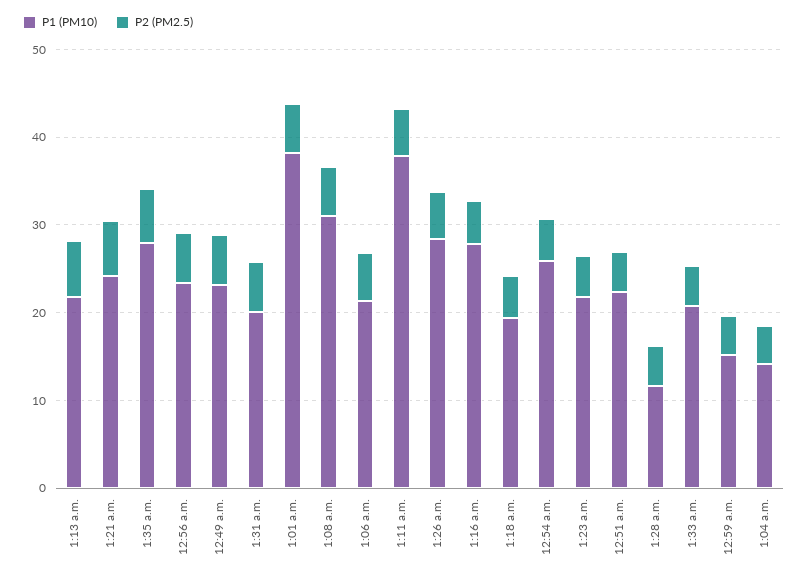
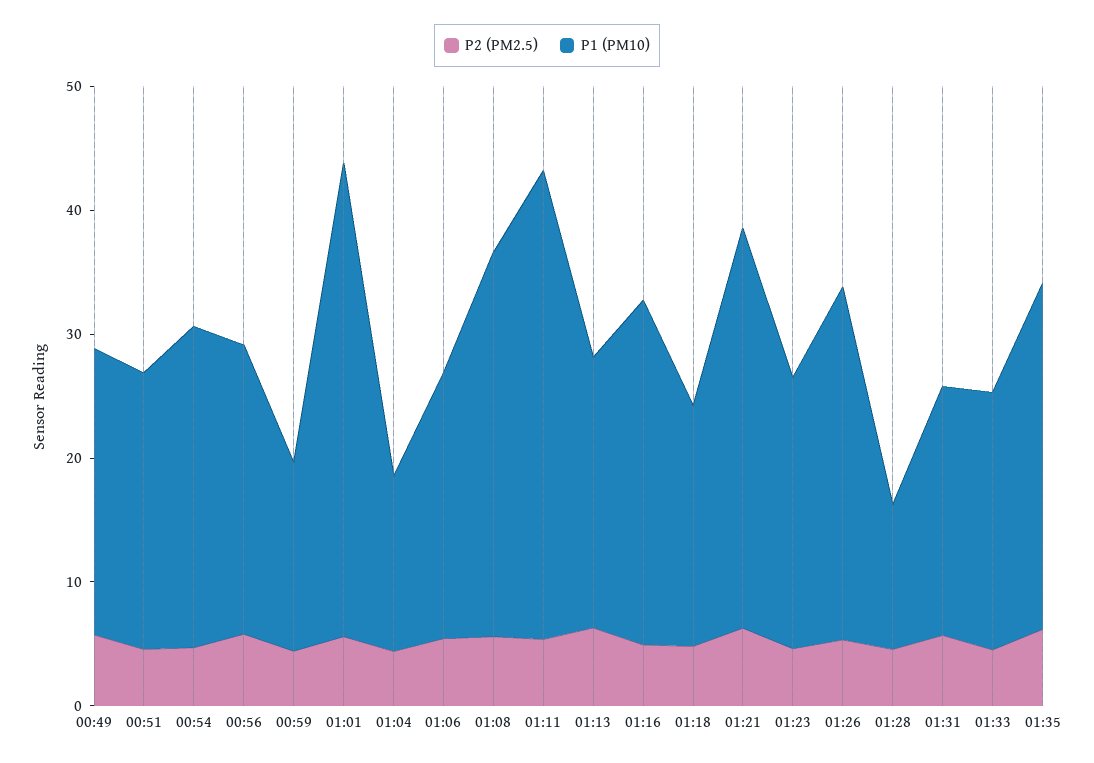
P1 (PM10), 1:21 a.m.: 24 -> 32

